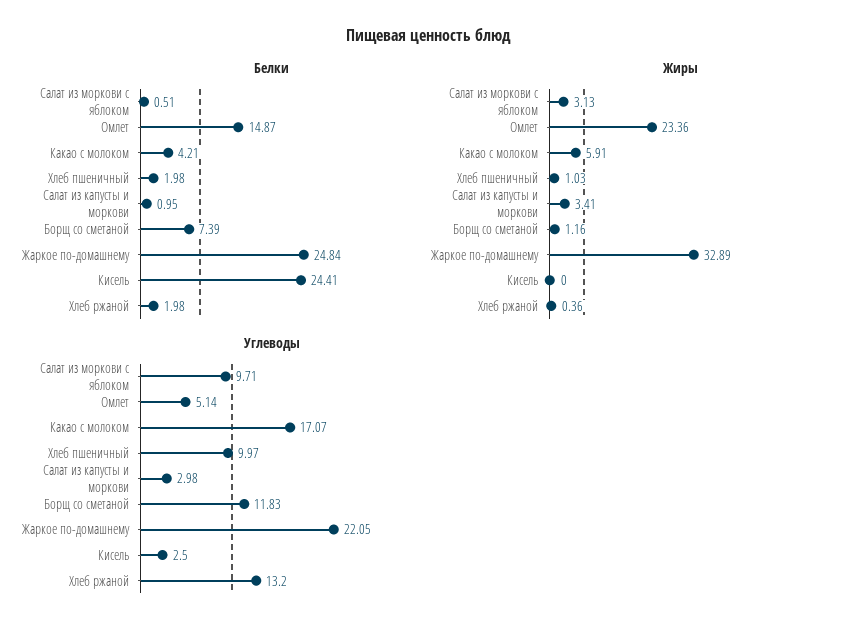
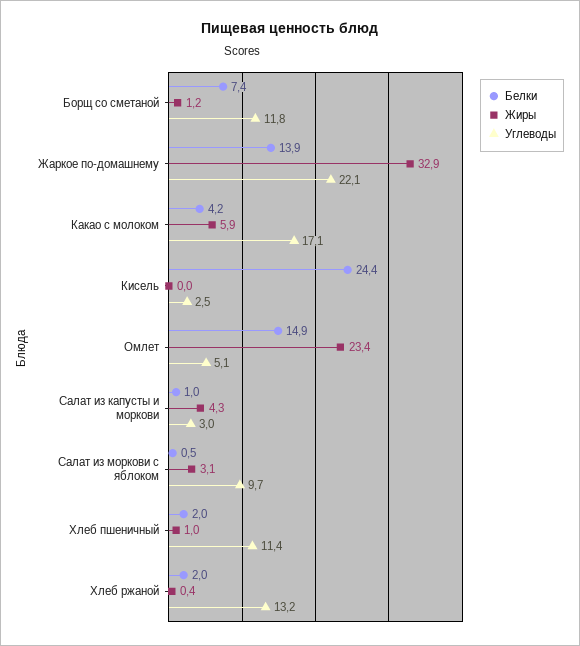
Белки, Жаркое по-домашнему: 24.84 -> 13.9
Жиры, Салат из капусты и моркови: 3.41 -> 4.3
Углеводы, Хлеб пшеничный: 9.97 -> 11.4

